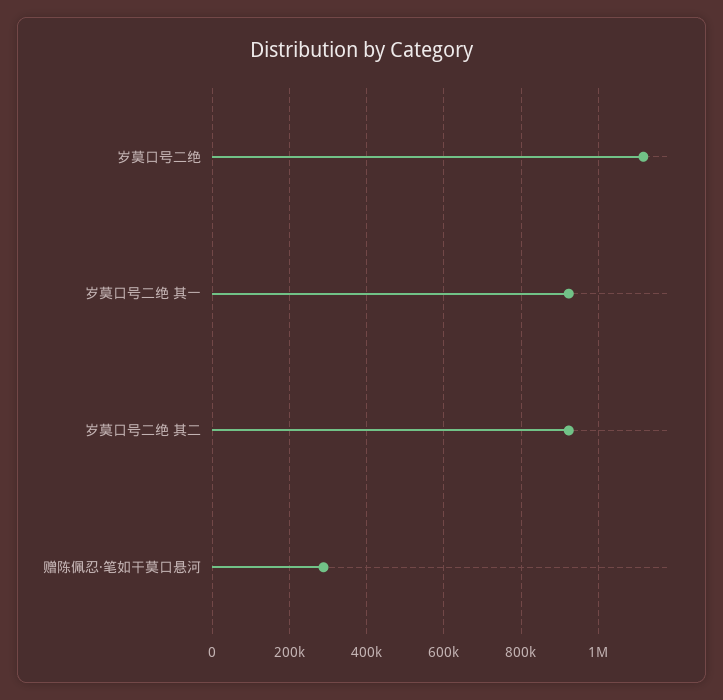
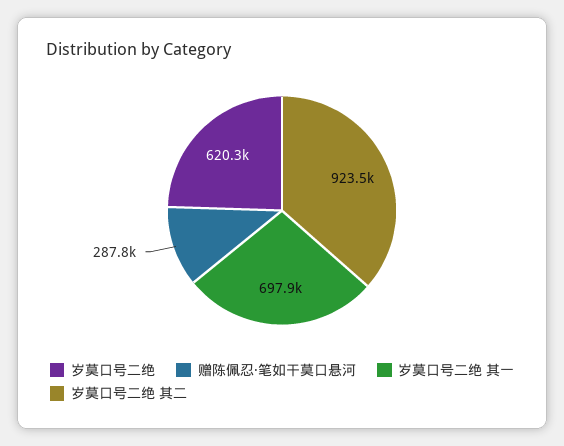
岁莫口号二绝: 1120000 -> 620300
岁莫口号二绝 其一: 920000 -> 697900

